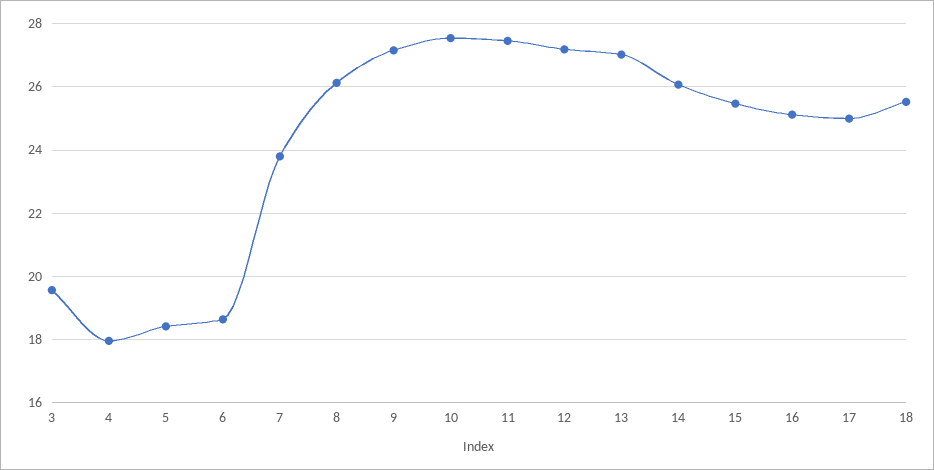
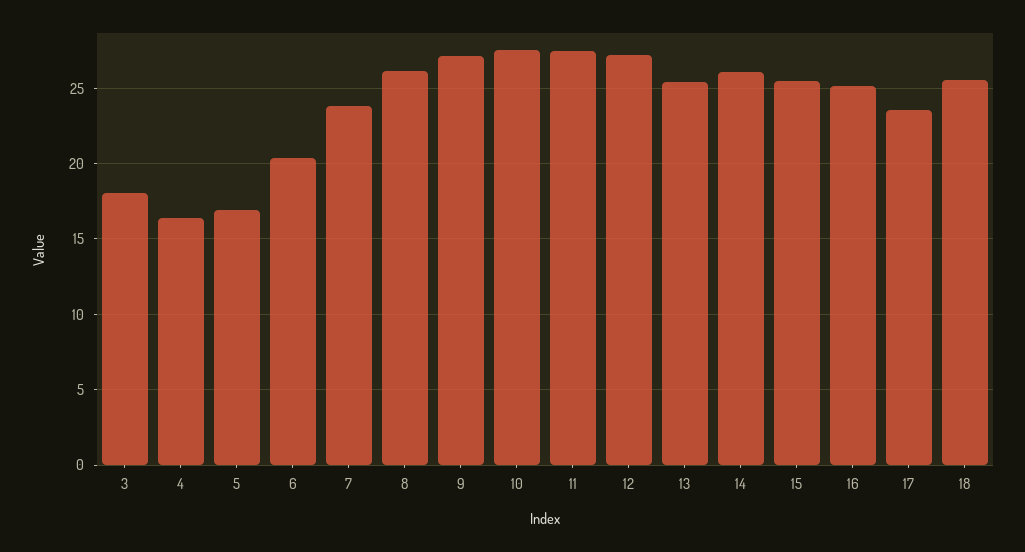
3: 19.6 -> 18
4: 18 -> 16.5
5: 18.4 -> 17
6: 18.6 -> 20.5
13: 27 -> 25.5
17: 25 -> 23.5

